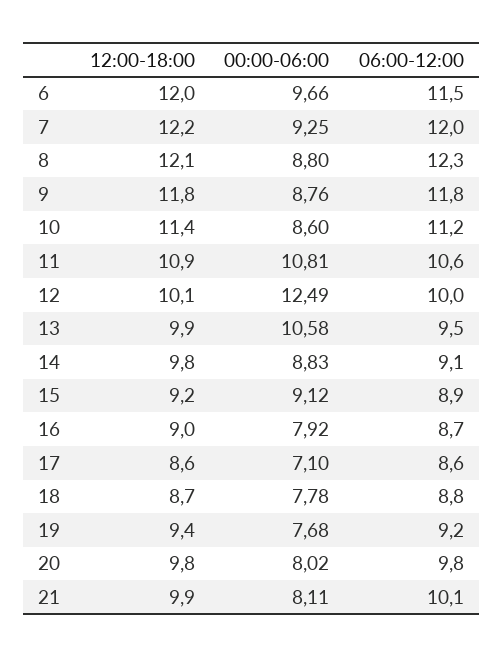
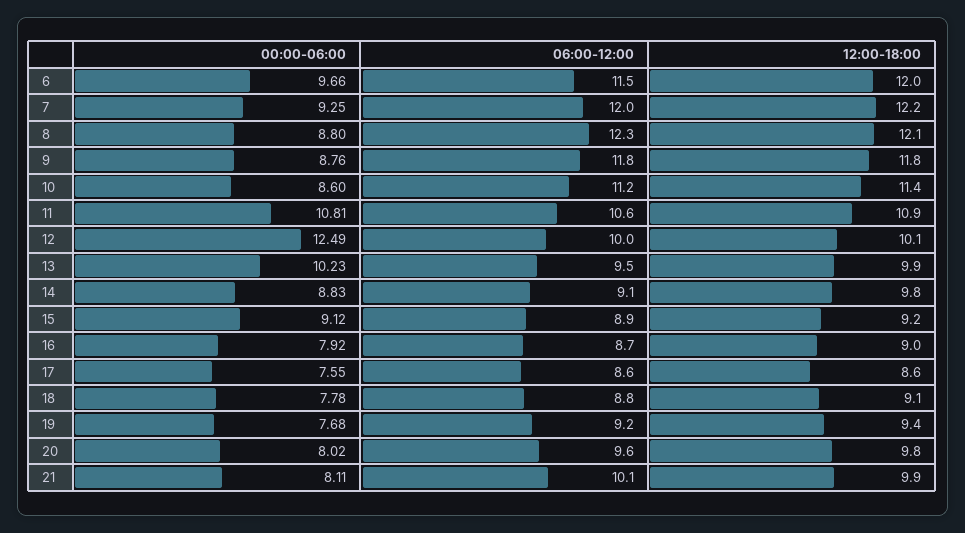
00:00-06:00, 13: 10.58 -> 10.23
00:00-06:00, 17: 7.1 -> 7.55
12:00-18:00, 18: 8.7 -> 9.1
06:00-12:00, 20: 9.8 -> 9.6

